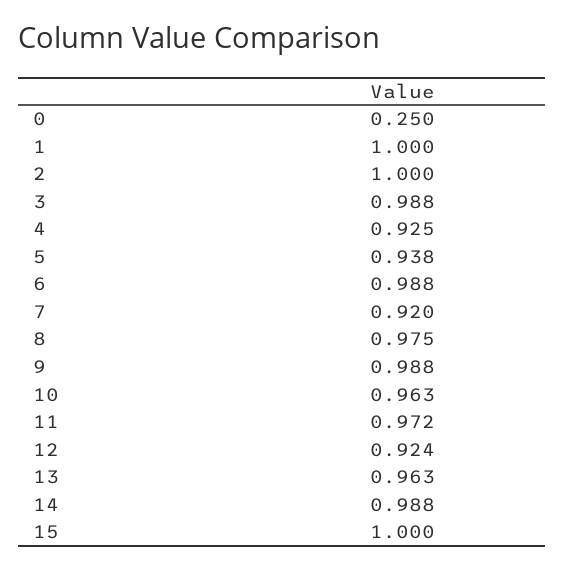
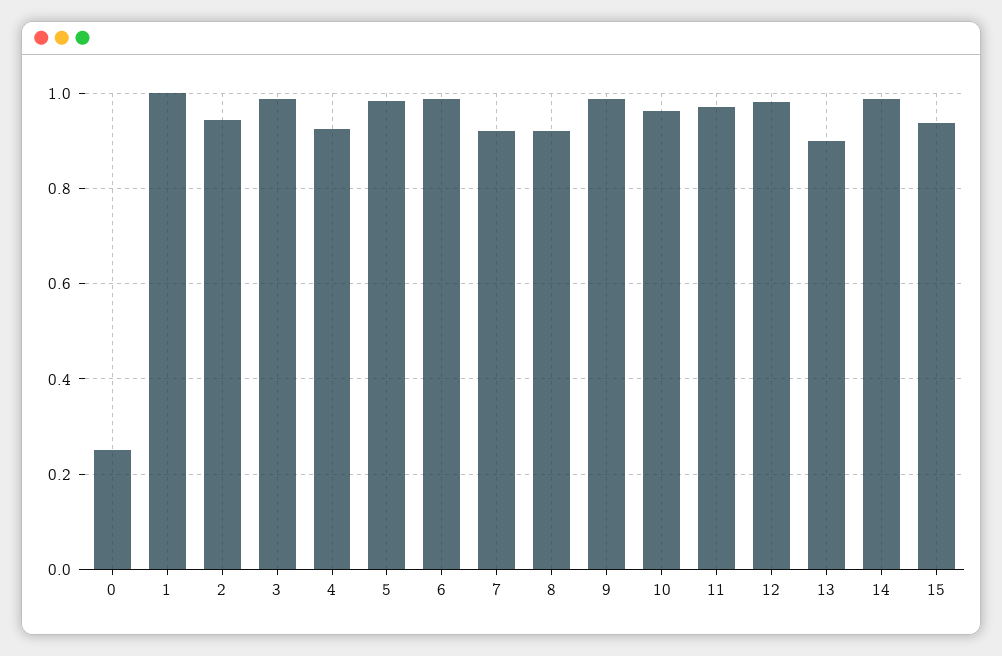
2: 1 -> 0.94
5: 0.938 -> 0.98
8: 0.975 -> 0.92
12: 0.924 -> 0.98
13: 0.963 -> 0.9
15: 1 -> 0.94

